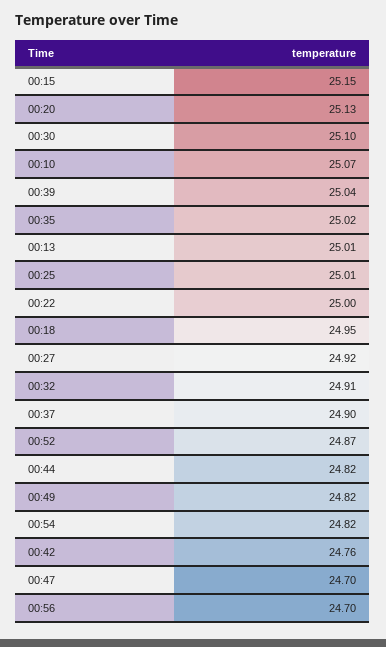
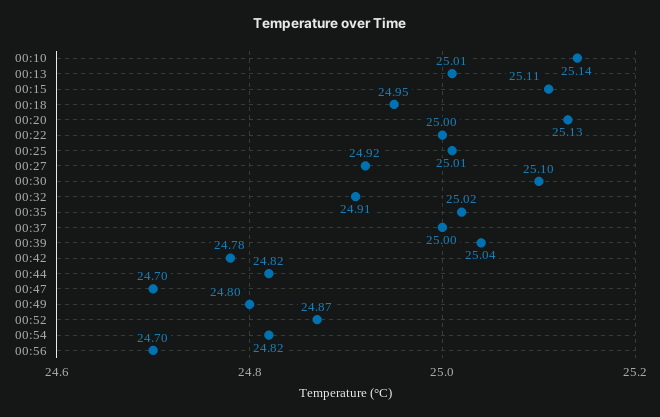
00:15: 25.15 -> 25.11
00:10: 25.07 -> 25.14
00:37: 24.9 -> 25
00:49: 24.82 -> 24.8
00:42: 24.76 -> 24.78

